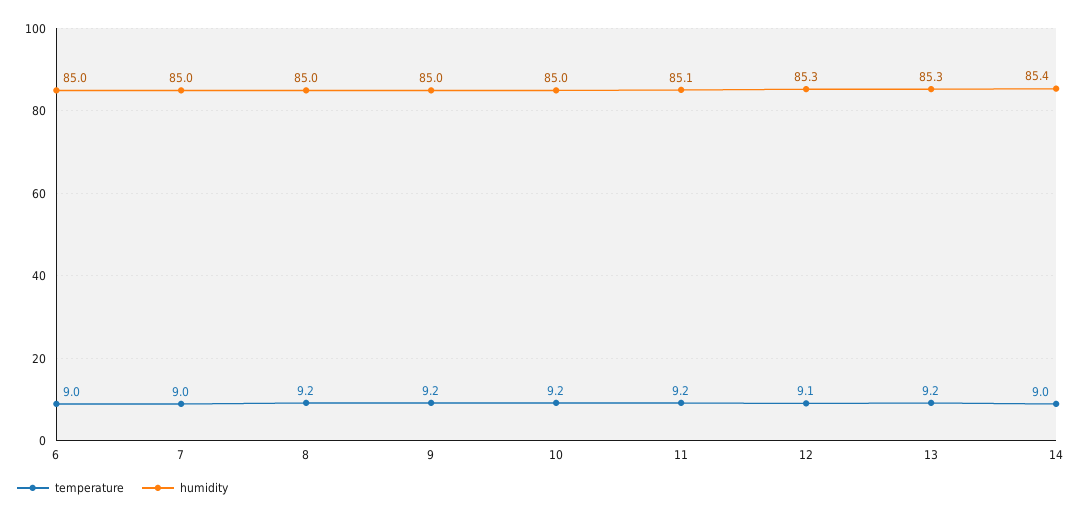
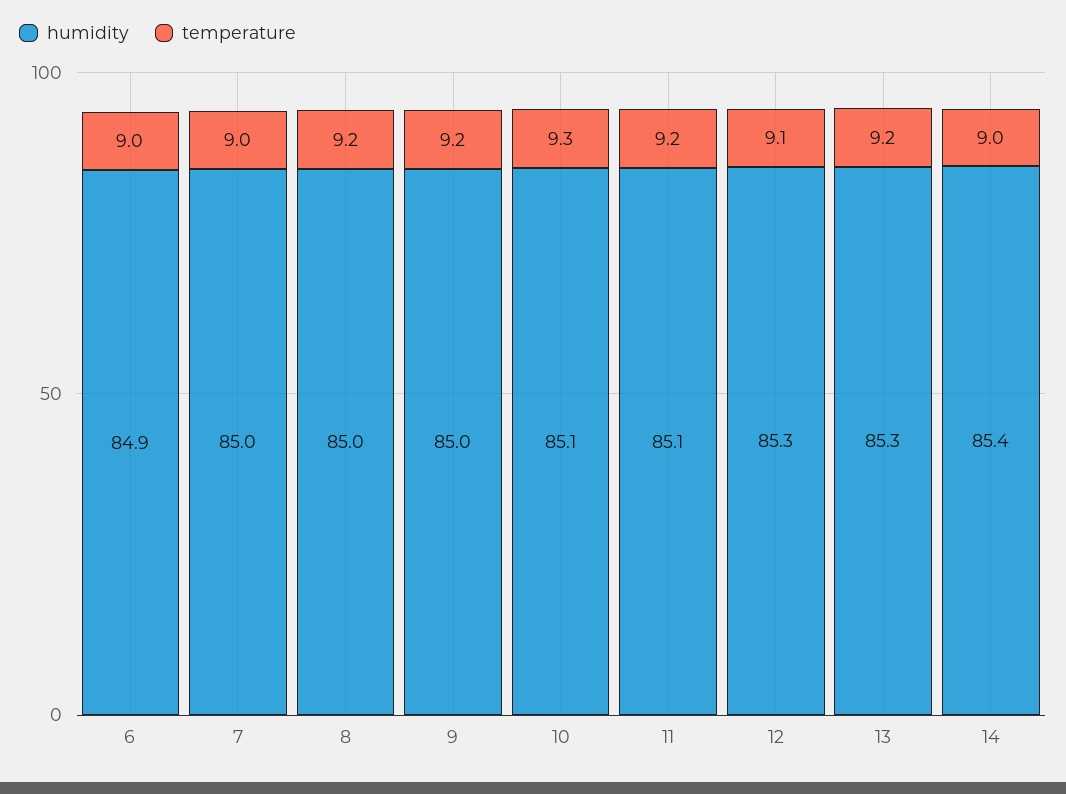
humidity, 6: 85 -> 84.9
temperature, 10: 9.2 -> 9.3
humidity, 10: 85 -> 85.1

